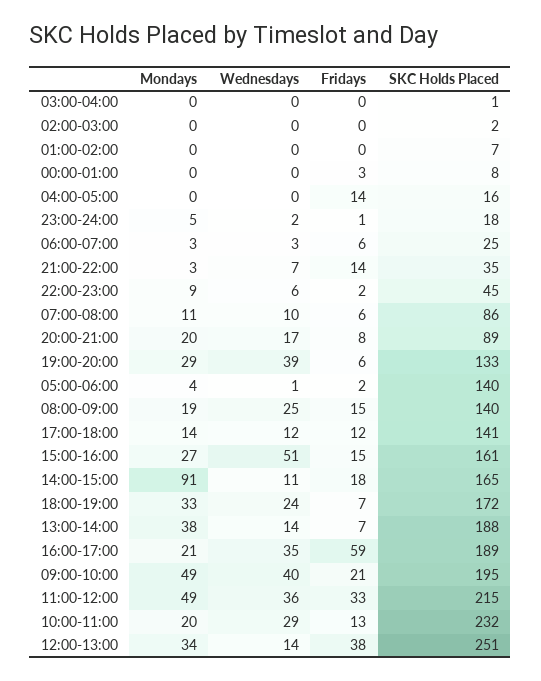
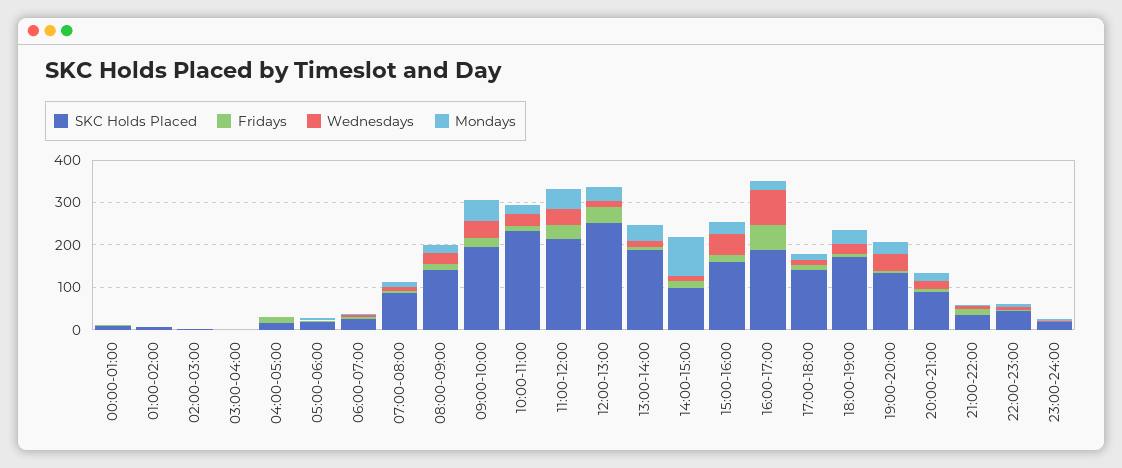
SKC Holds Placed, 05:00-06:00: 140 -> 20
SKC Holds Placed, 14:00-15:00: 165 -> 100
Wednesdays, 16:00-17:00: 35 -> 80

